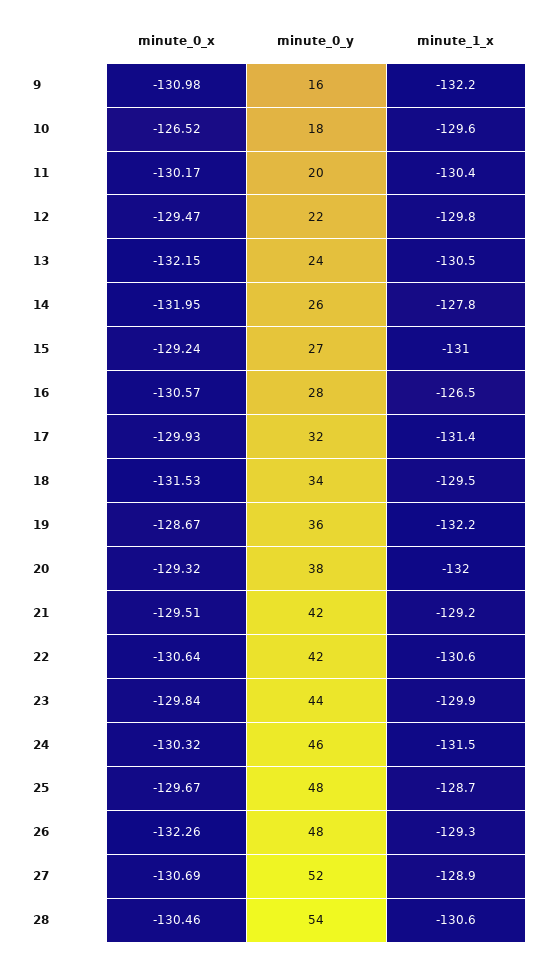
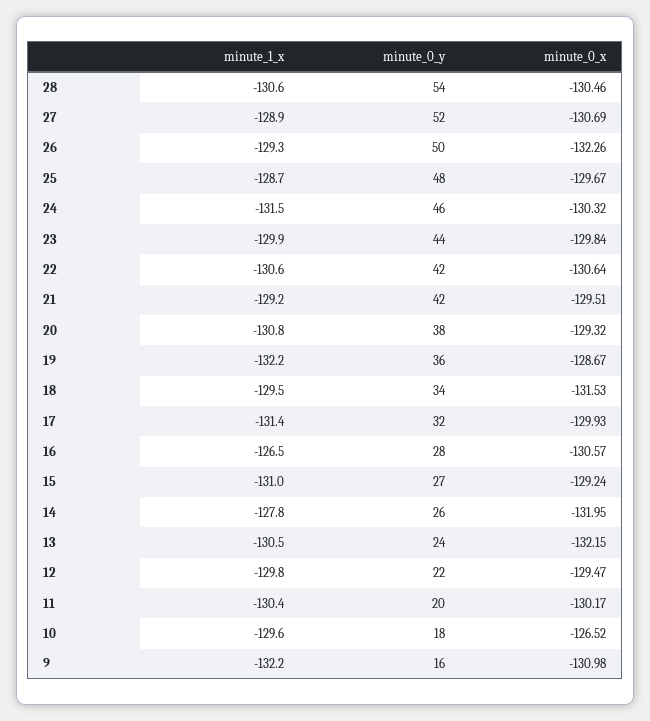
minute_1_x, 20: -132 -> -130.8
minute_0_y, 26: 48 -> 50

